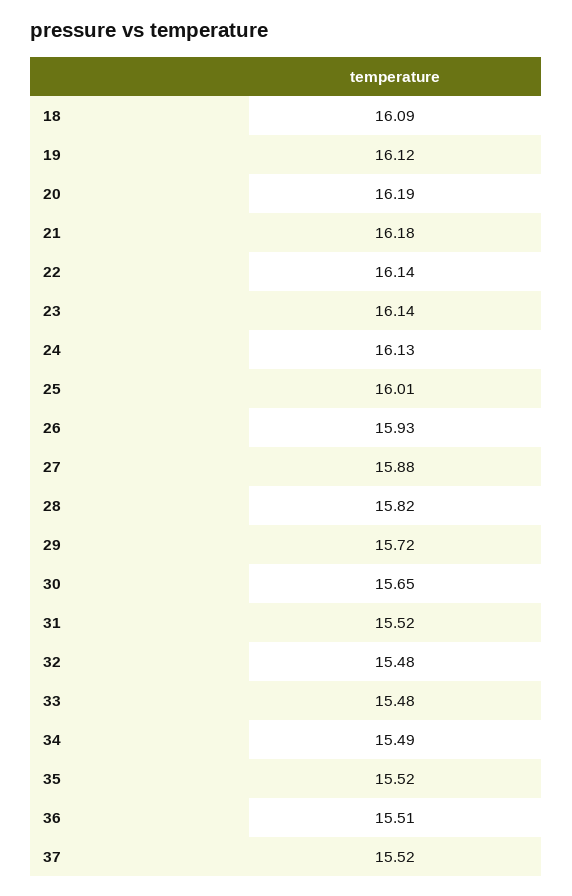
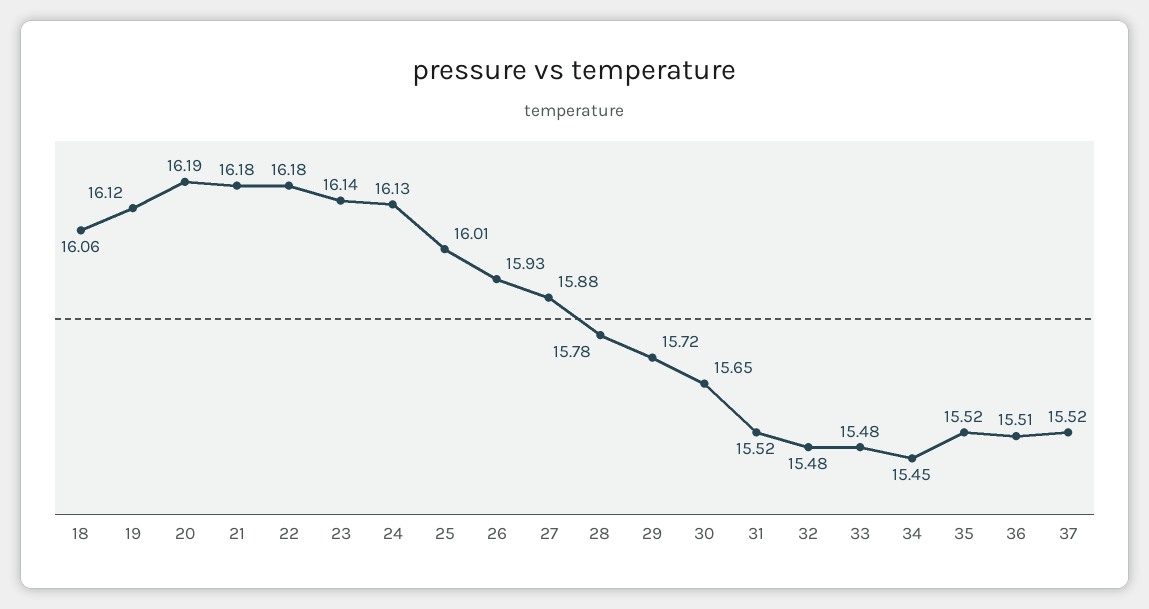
18: 16.09 -> 16.06
22: 16.14 -> 16.18
28: 15.82 -> 15.78
34: 15.49 -> 15.45

